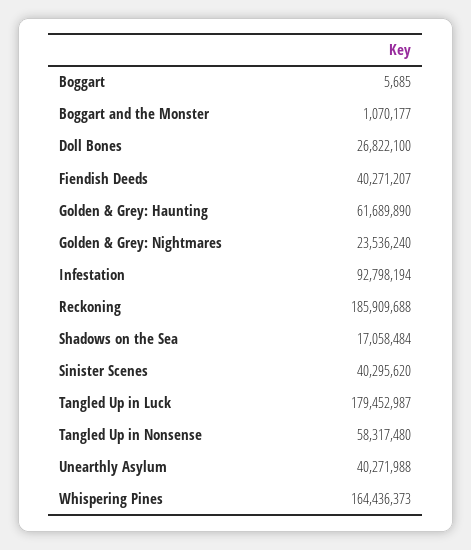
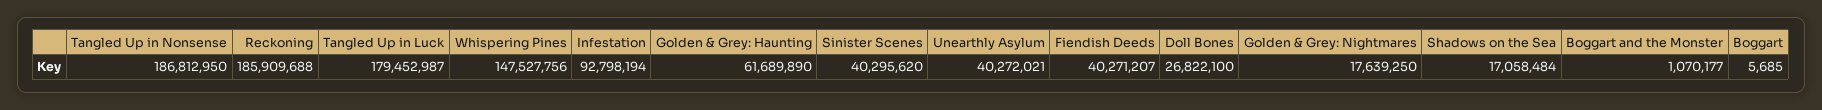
Golden & Grey: Nightmares: 23536240 -> 17639250
Tangled Up in Nonsense: 58317480 -> 186812950
Unearthly Asylum: 40271988 -> 40272021
Whispering Pines: 164436373 -> 147527756

